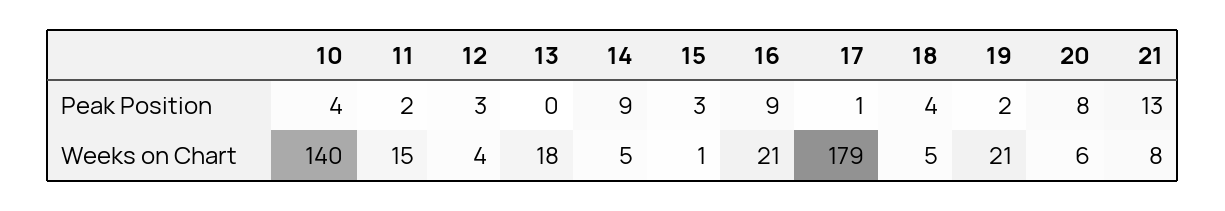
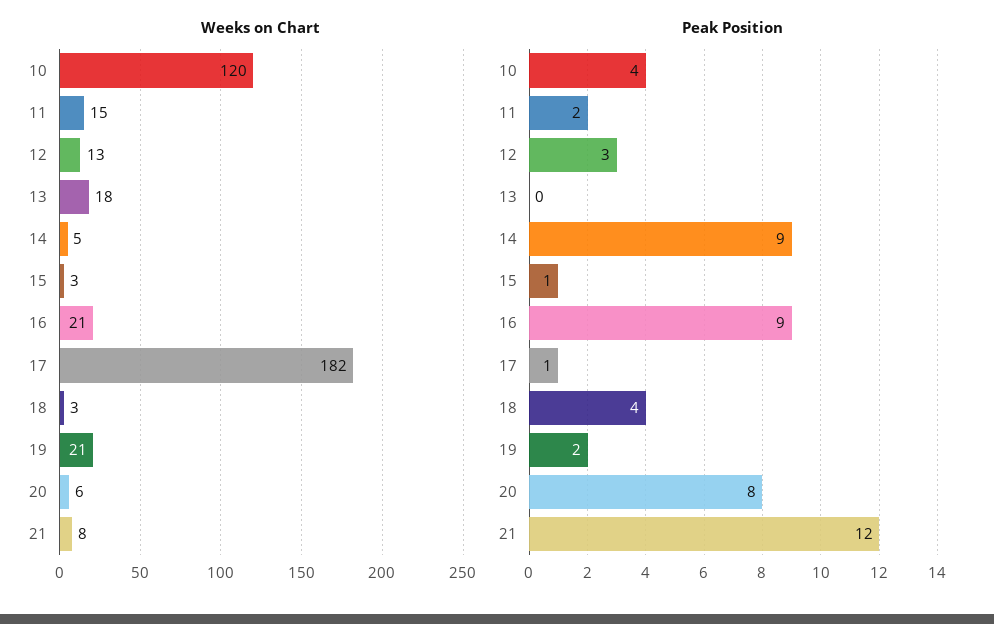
Peak Position, 15: 3 -> 1
Peak Position, 21: 13 -> 12
Weeks on Chart, 10: 140 -> 120
Weeks on Chart, 12: 4 -> 13
Weeks on Chart, 15: 1 -> 3
Weeks on Chart, 17: 179 -> 182
Weeks on Chart, 18: 5 -> 3

